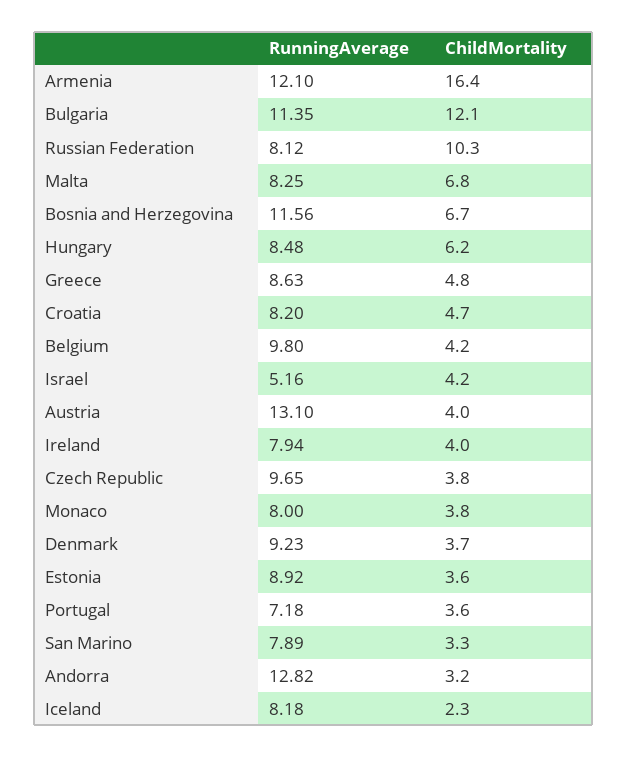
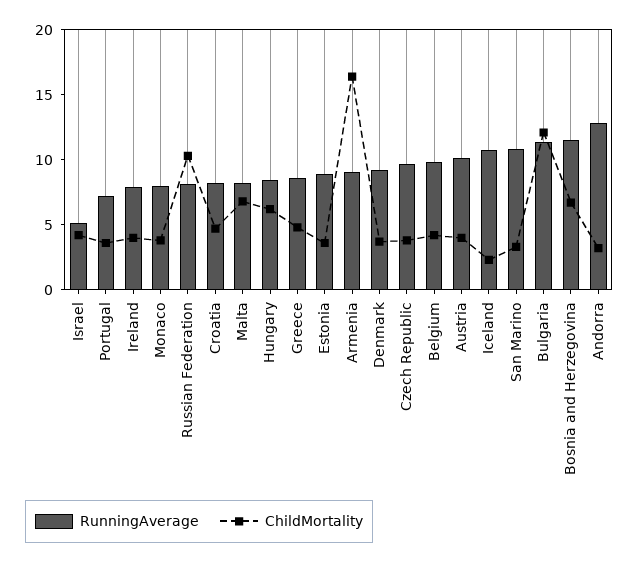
RunningAverage, Armenia: 12.1 -> 9
RunningAverage, Austria: 13.1 -> 10
RunningAverage, San Marino: 7.89 -> 11
RunningAverage, Iceland: 8.18 -> 11

